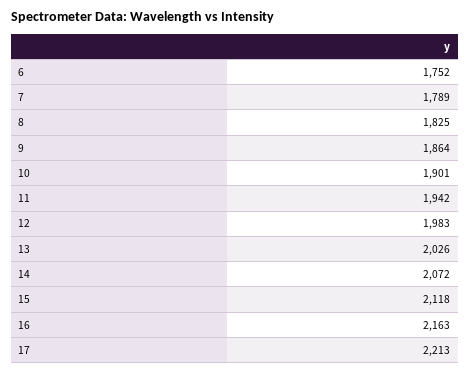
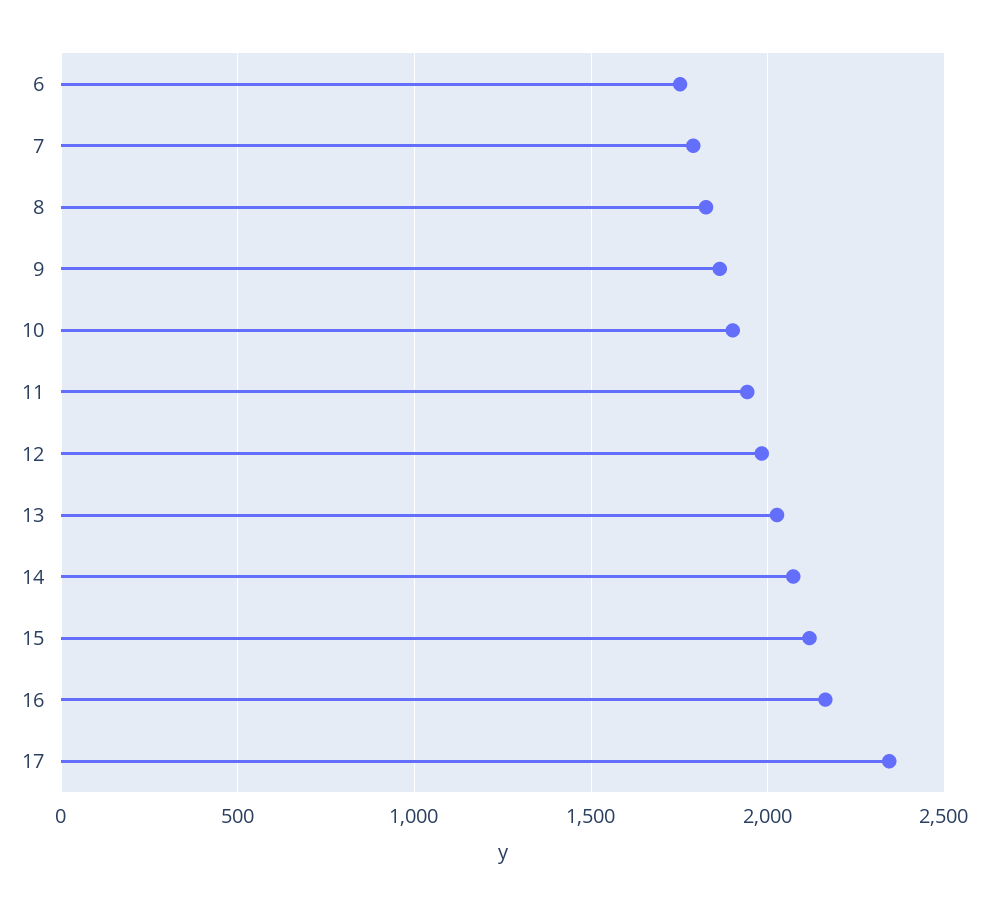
17: 2213 -> 2350

